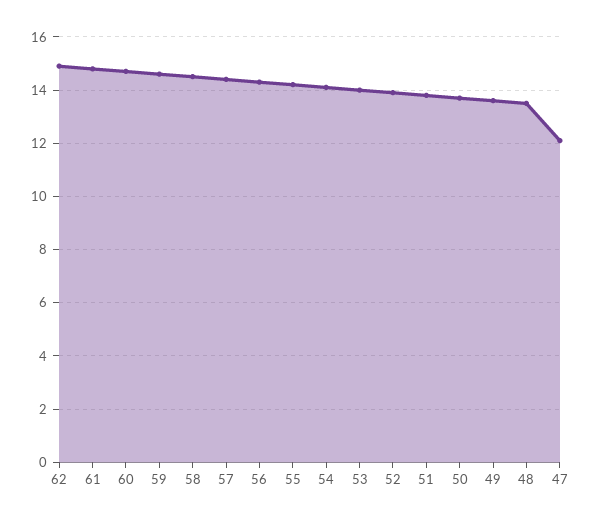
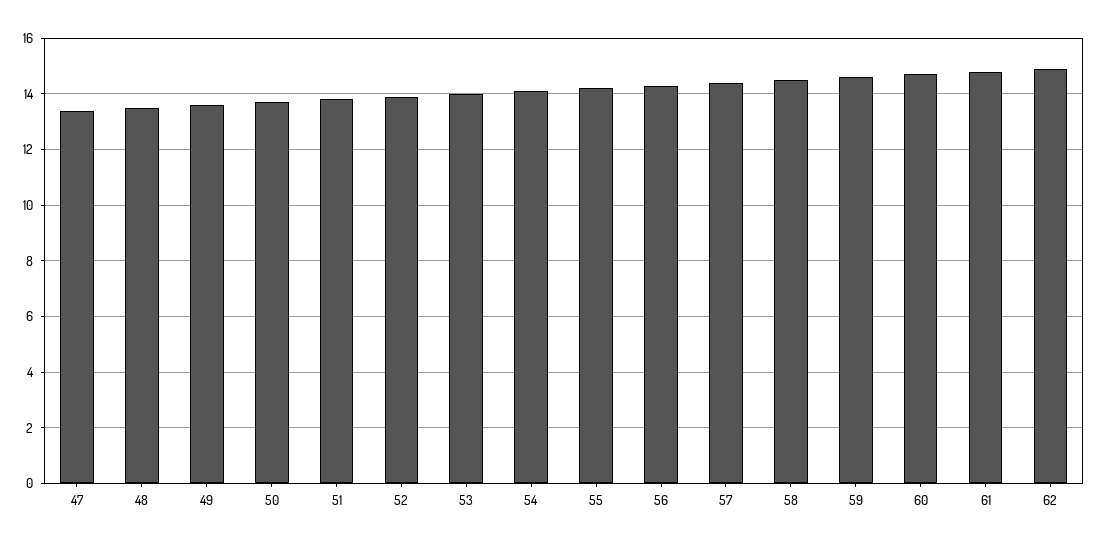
47: 12 -> 13.5

